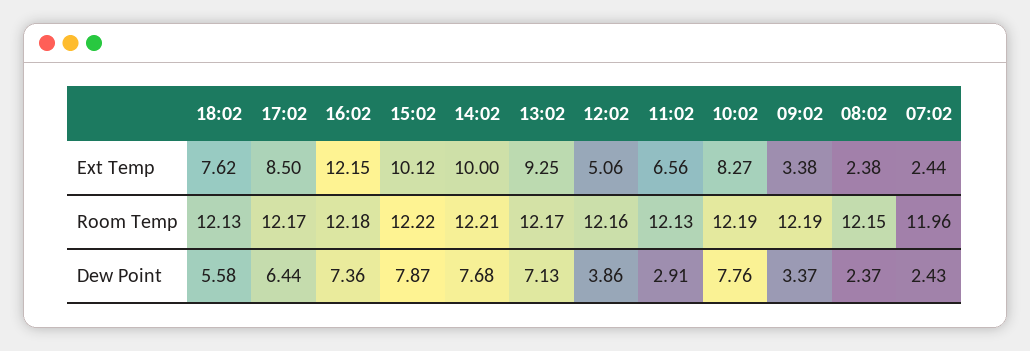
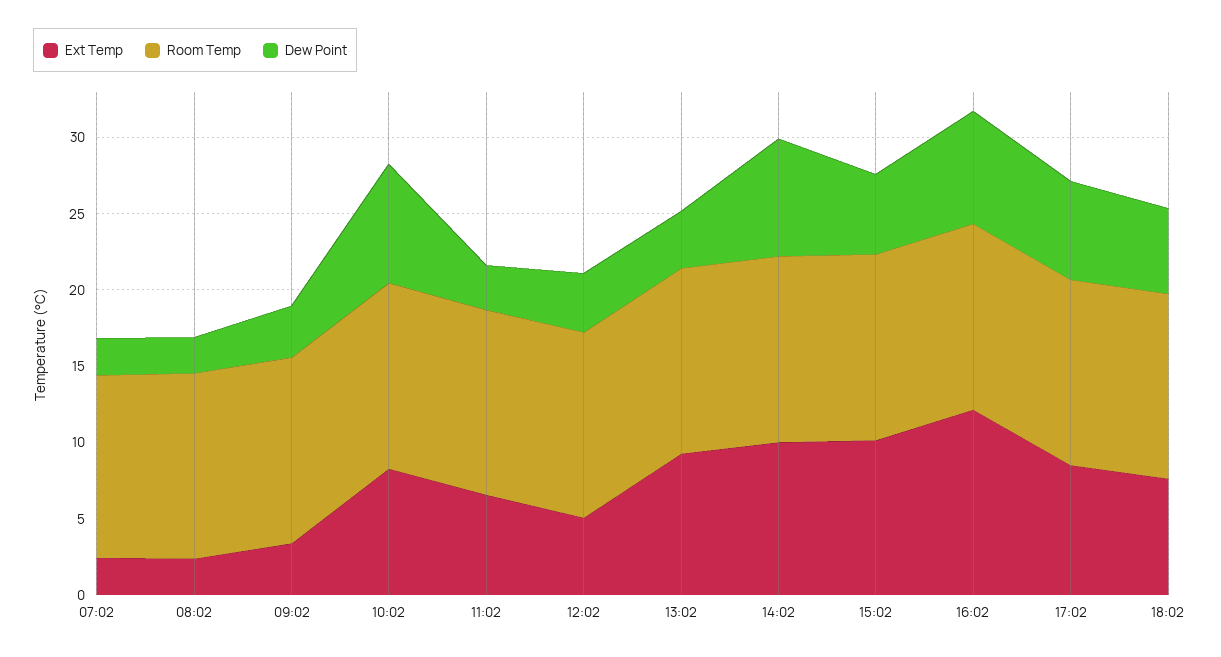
Dew Point, 15:02: 7.87 -> 5
Dew Point, 13:02: 7.13 -> 4

